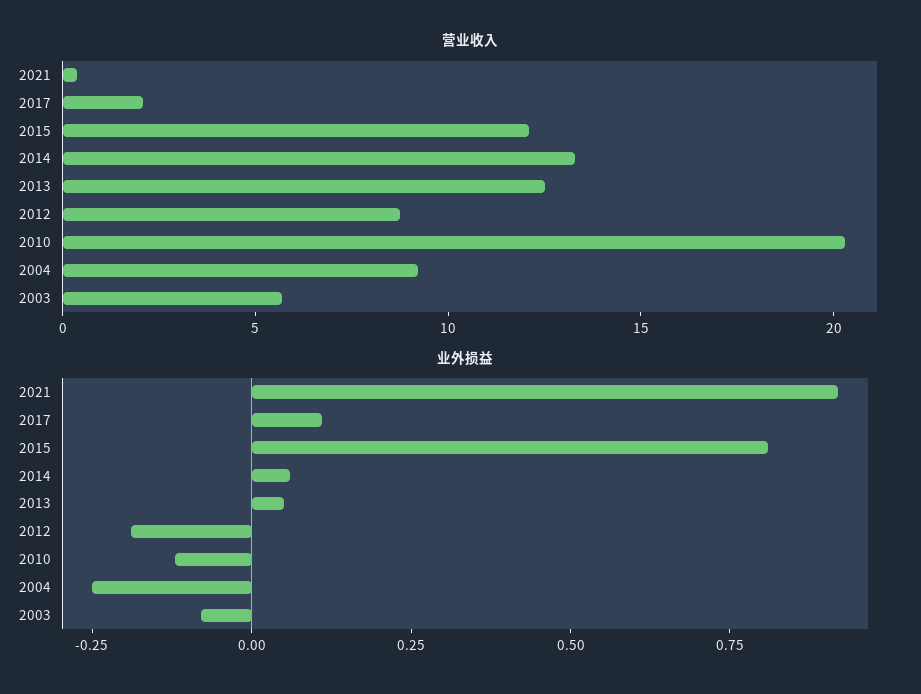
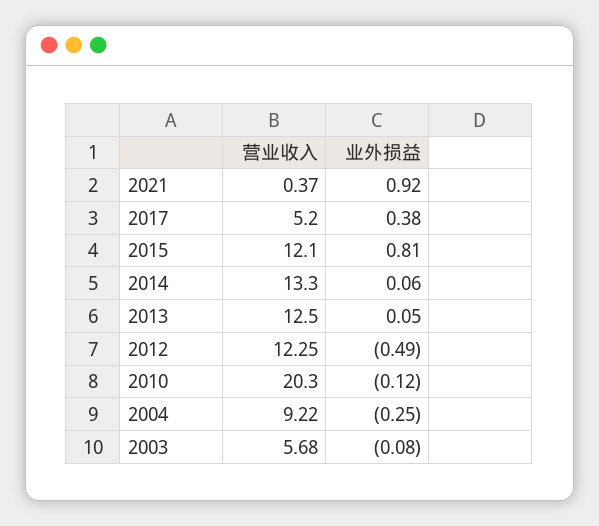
营业收入, 2017: 2 -> 5.2
营业收入, 2012: 9 -> 12.25
业外损益, 2017: 0.1 -> 0.38
业外损益, 2012: -0.2 -> -0.49

